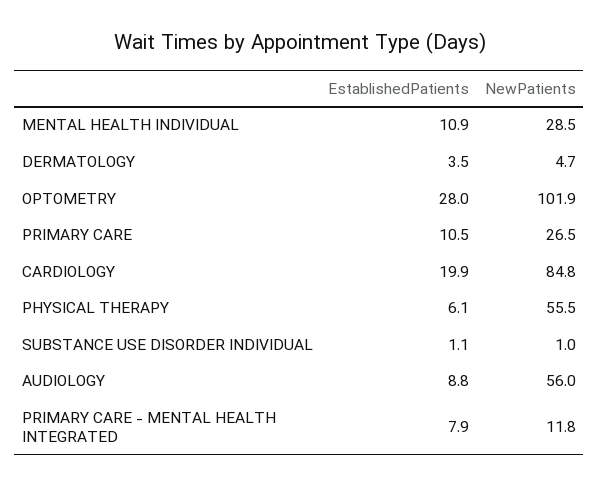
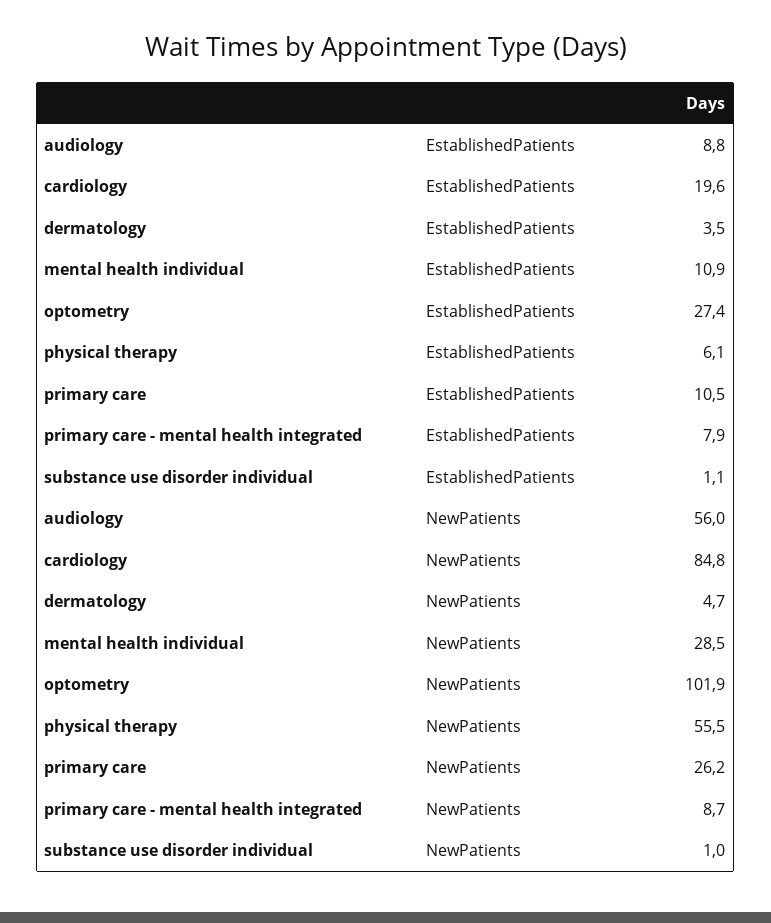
EstablishedPatients, OPTOMETRY: 28 -> 27.4
NewPatients, PRIMARY CARE: 26.5 -> 26.2
EstablishedPatients, CARDIOLOGY: 19.9 -> 19.6
NewPatients, PRIMARY CARE - MENTAL HEALTH INTEGRATED: 11.8 -> 8.7

